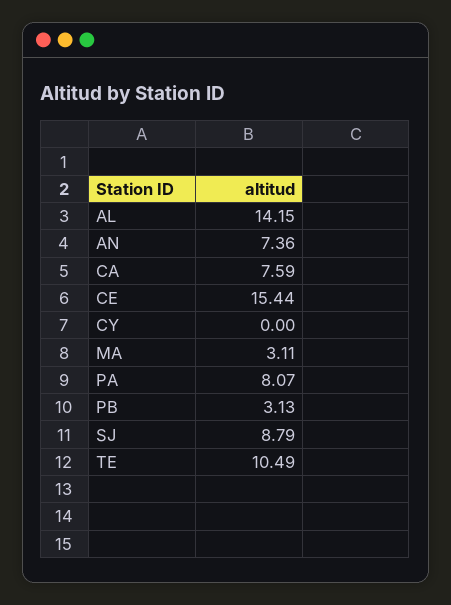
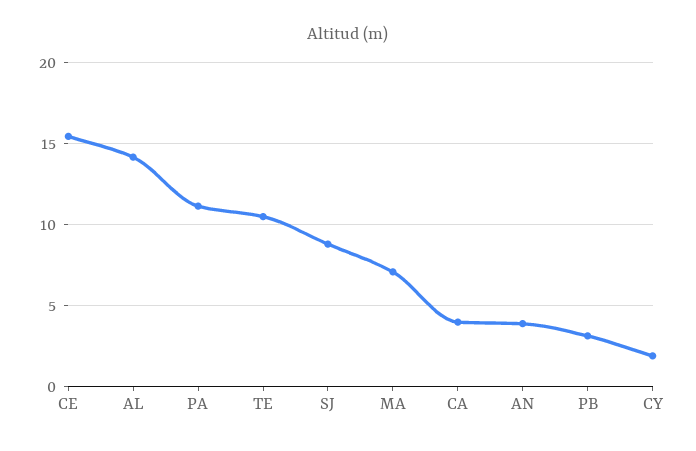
AN: 7.36 -> 4
CA: 7.59 -> 4
CY: 0 -> 2
MA: 3.11 -> 7
PA: 8.07 -> 11

